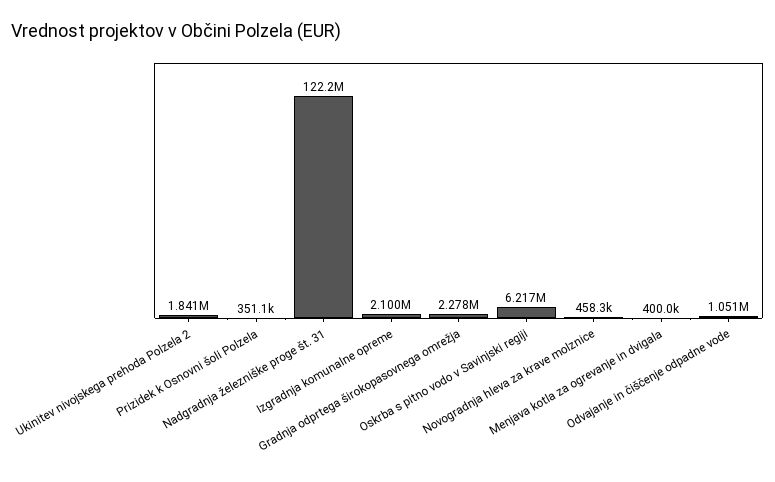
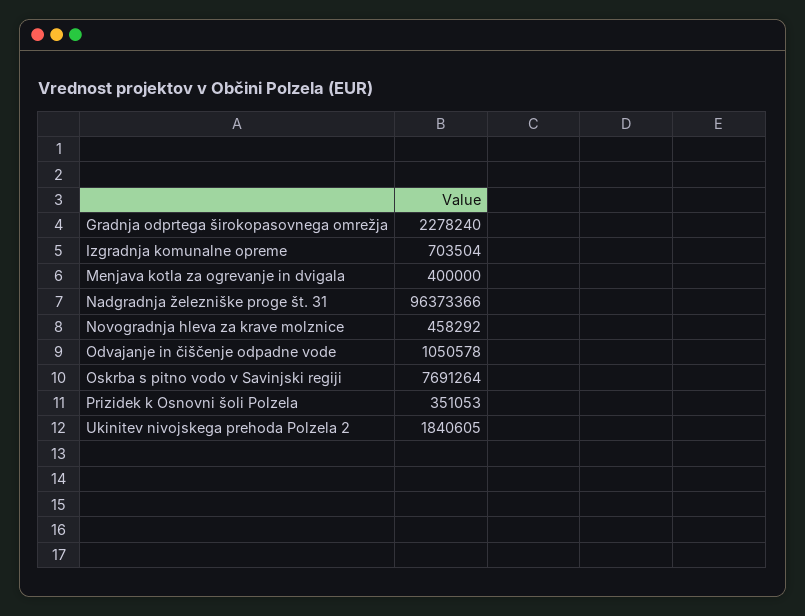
Nadgradnja železniške proge št. 31: 122200000 -> 96373366
Izgradnja komunalne opreme: 2100000 -> 703504
Oskrba s pitno vodo v Savinjski regiji: 6217000 -> 7691264

